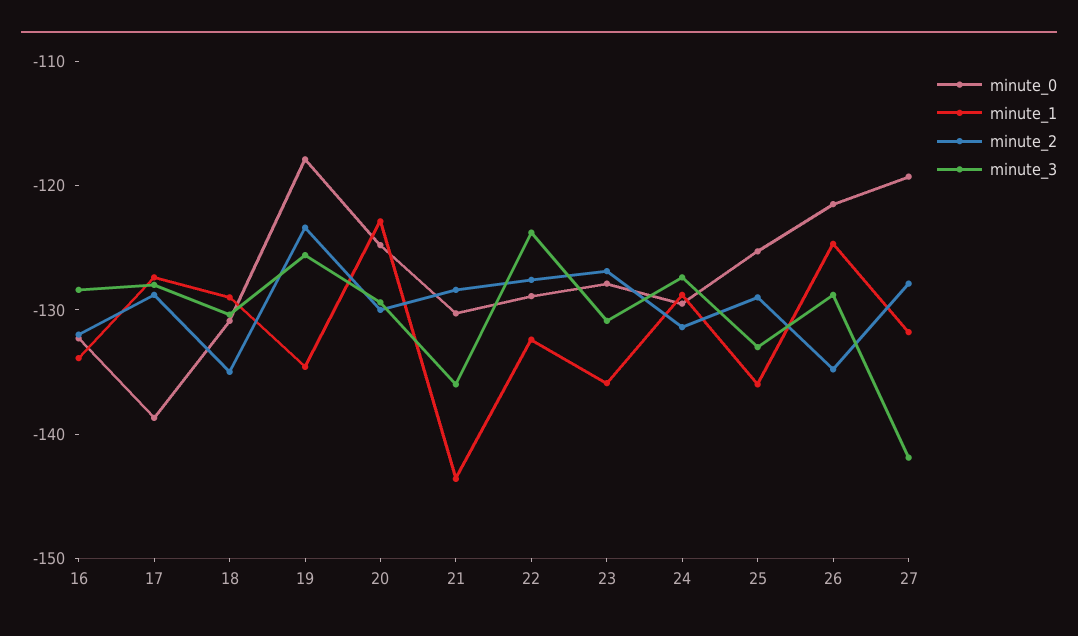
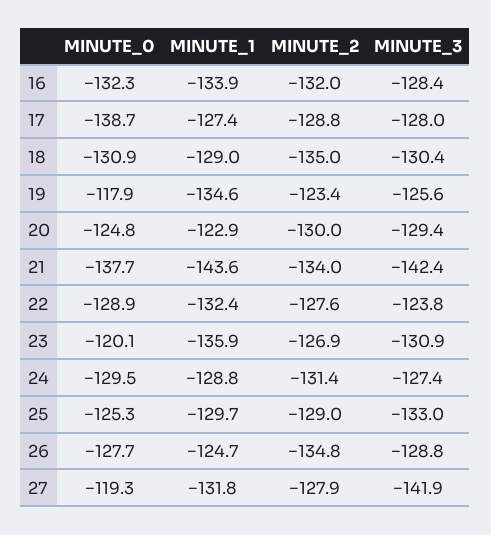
minute_0, 21: -130 -> -137.7
minute_2, 21: -128 -> -134
minute_3, 21: -136 -> -142.4
minute_0, 23: -128 -> -120.1
minute_1, 25: -136 -> -129.7
minute_0, 26: -122 -> -127.7

